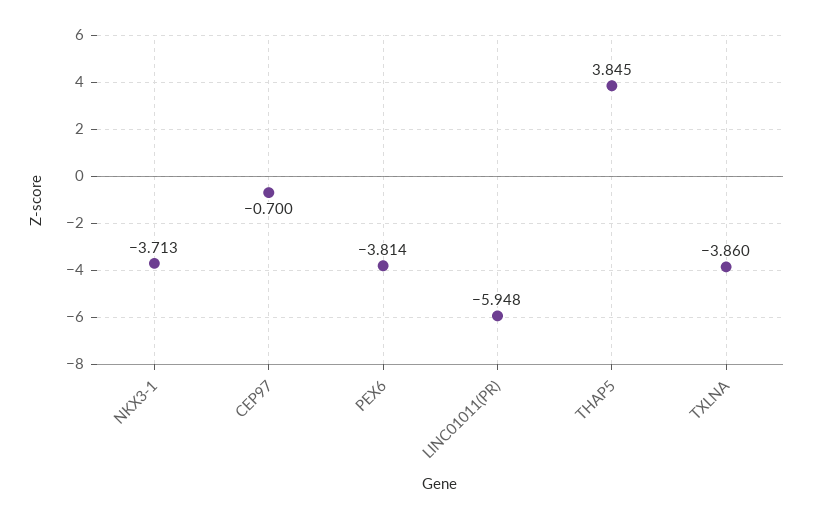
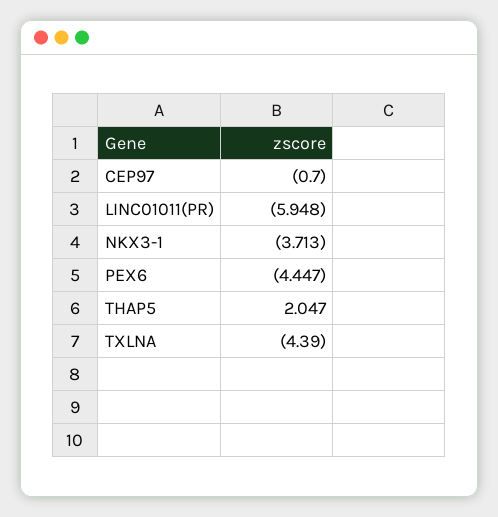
PEX6: -3.814 -> -4.447
THAP5: 3.845 -> 2.047
TXLNA: -3.86 -> -4.39

